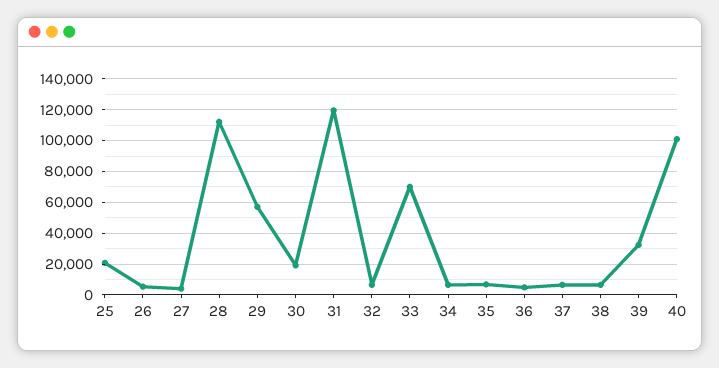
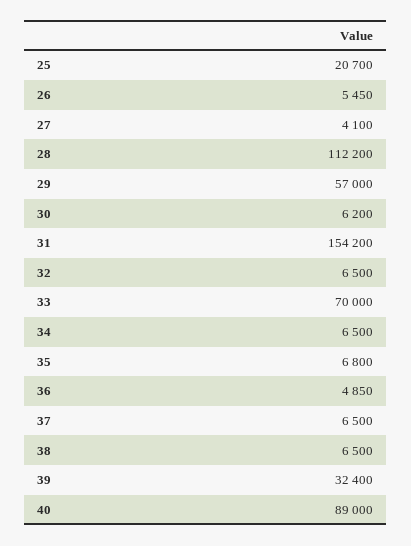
30: 20000 -> 6200
31: 120000 -> 154200
40: 100000 -> 89000

